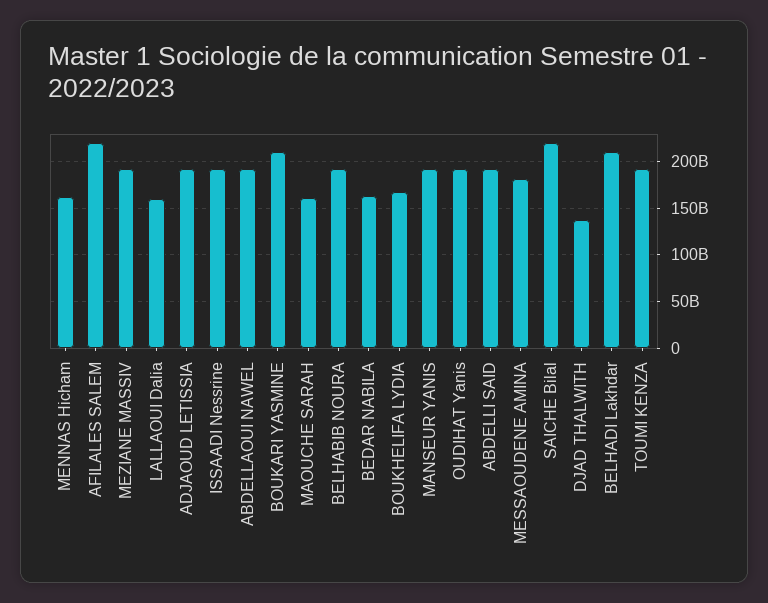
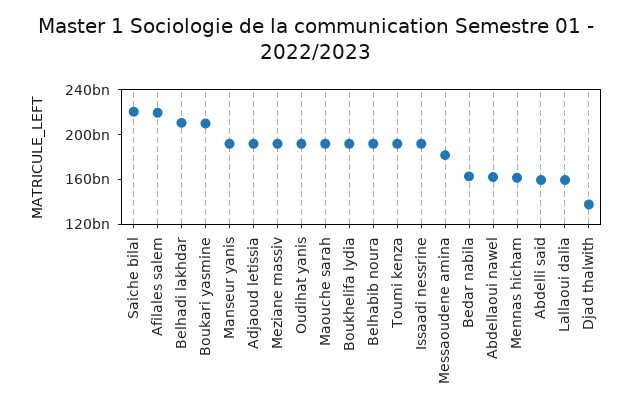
ABDELLAOUI NAWEL: 190000000000 -> 160000000000
MAOUCHE SARAH: 160000000000 -> 190000000000
BOUKHELIFA LYDIA: 170000000000 -> 190000000000
ABDELLI SAID: 190000000000 -> 160000000000

